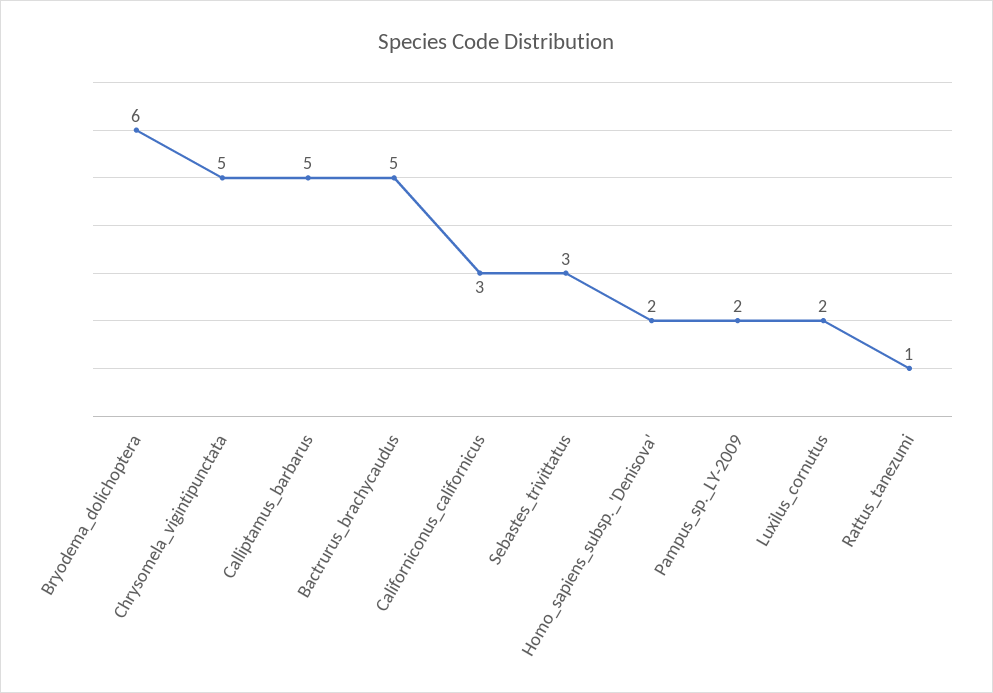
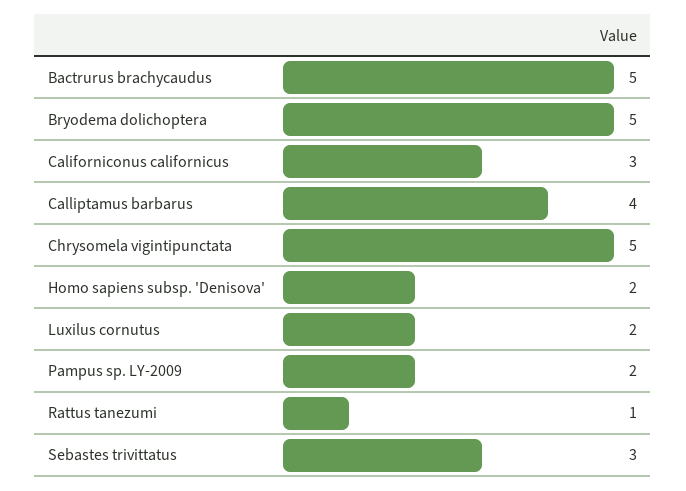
Bryodema_dolichoptera: 6 -> 5
Calliptamus_barbarus: 5 -> 4

